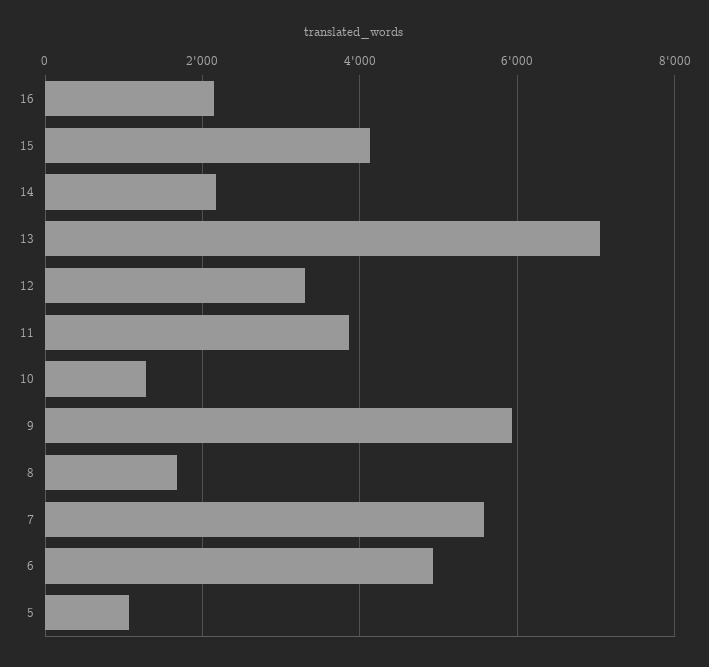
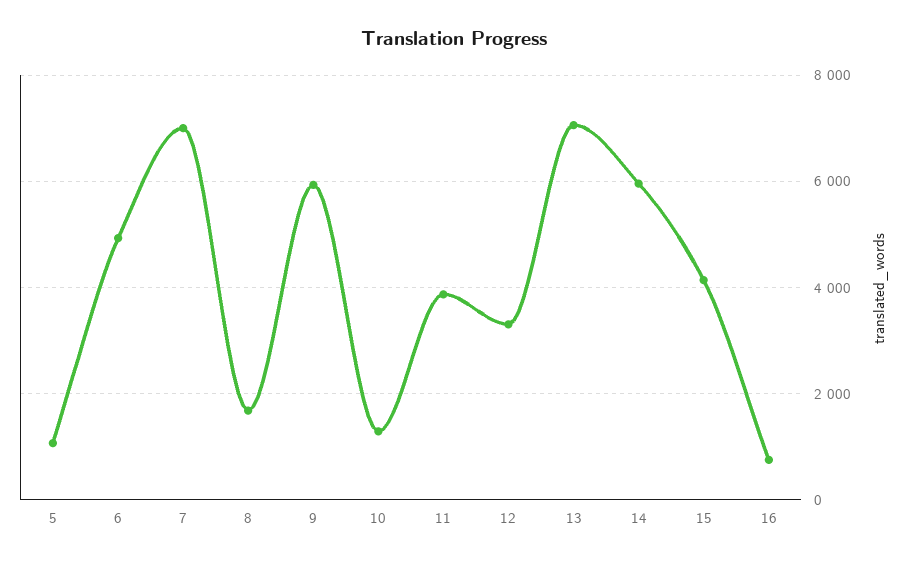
16: 2200 -> 800
14: 2200 -> 6000
7: 5600 -> 7000

